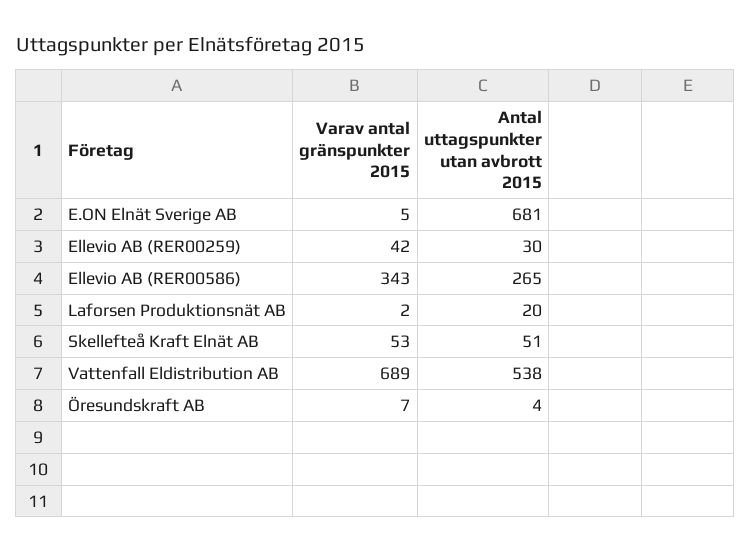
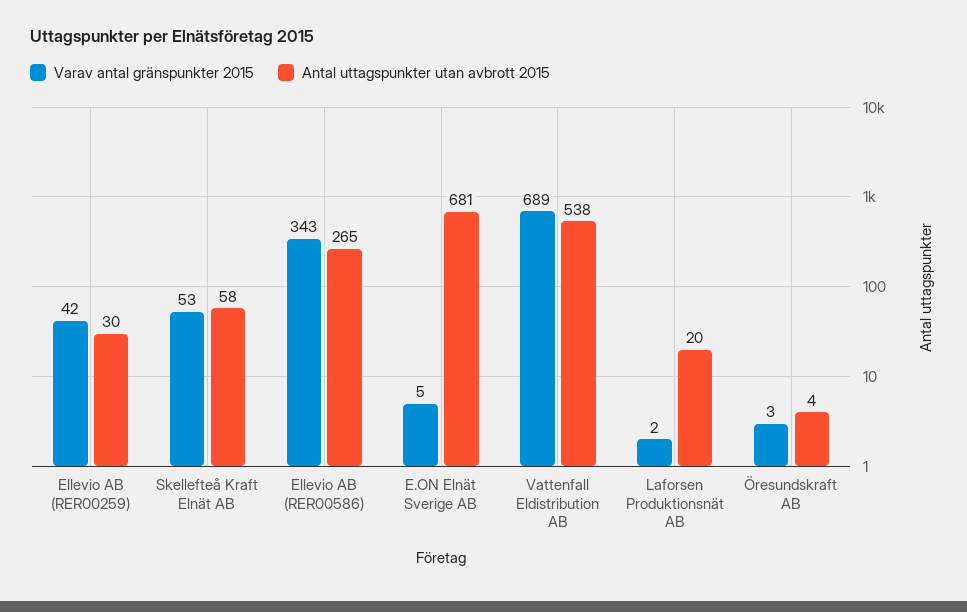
Antal uttagspunkter utan avbrott 2015, Skellefteå Kraft Elnät AB: 51 -> 58
Varav antal gränspunkter 2015, Öresundskraft AB: 7 -> 3

